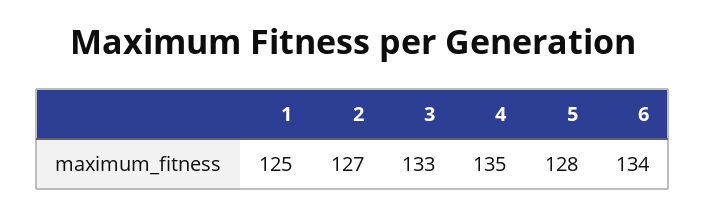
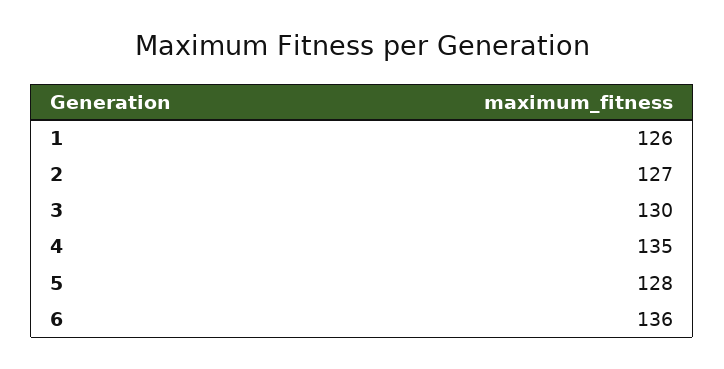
1: 125 -> 126
3: 133 -> 130
6: 134 -> 136

